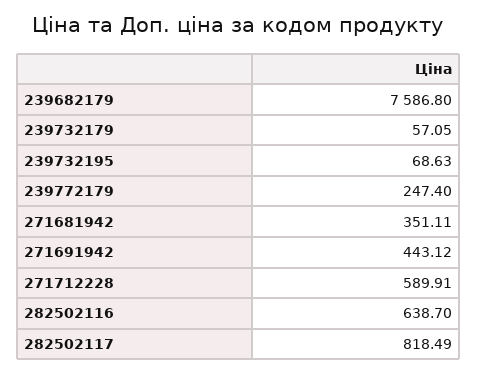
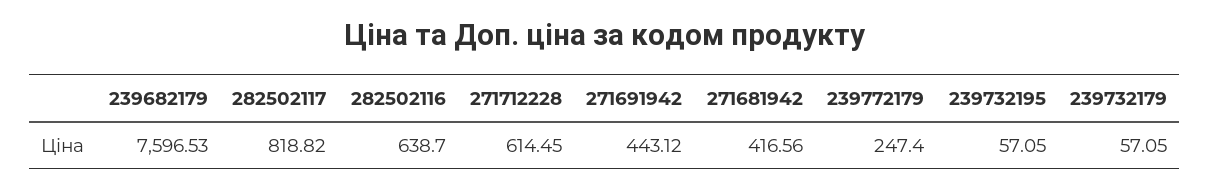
239682179: 7586.8 -> 7596.53
239732195: 68.63 -> 57.05
271681942: 351.11 -> 416.56
271712228: 589.91 -> 614.45
282502117: 818.49 -> 818.82

